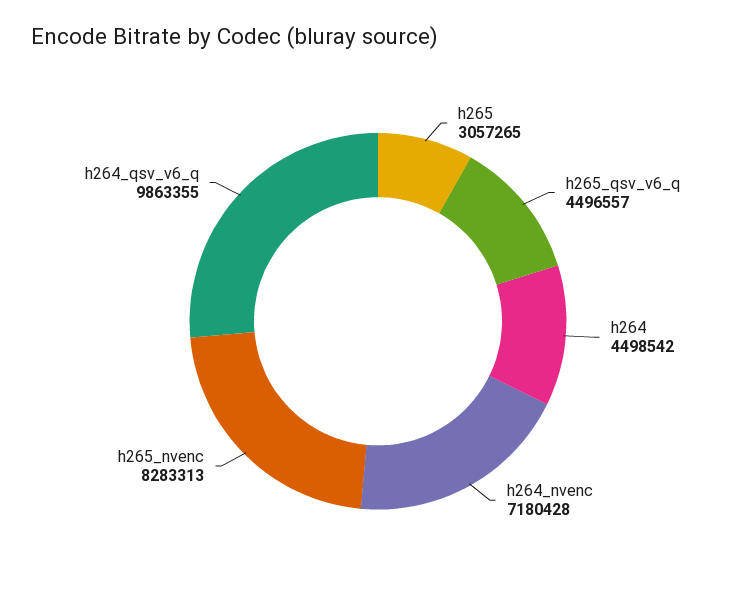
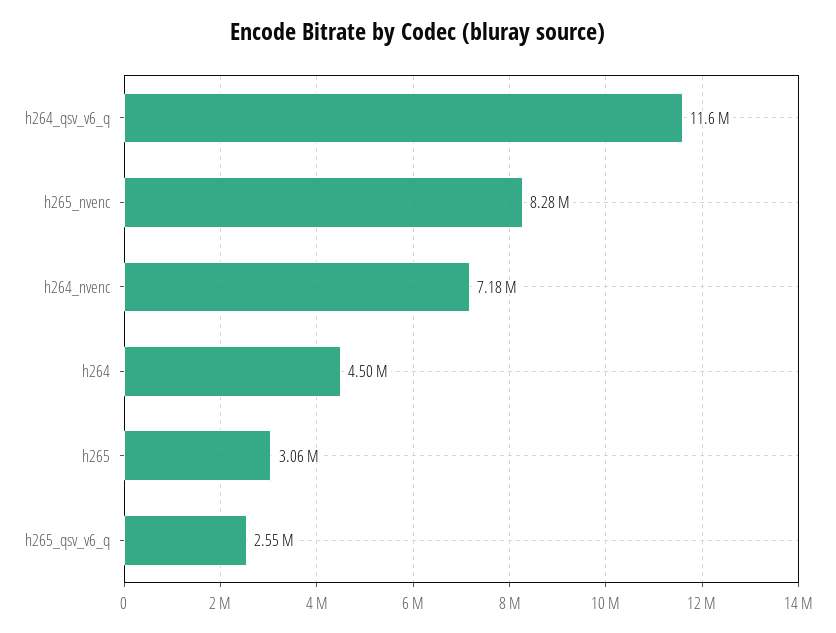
h265_qsv_v6_q: 4496557 -> 2550000
h264_qsv_v6_q: 9863355 -> 11600000

